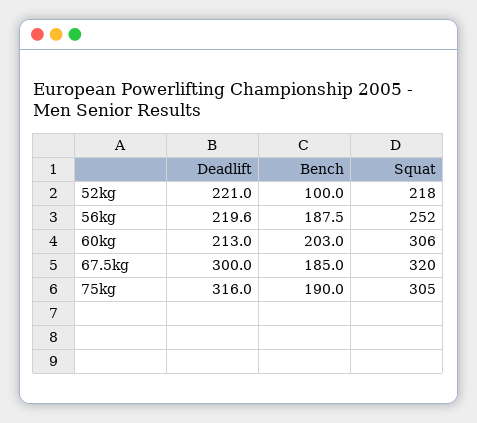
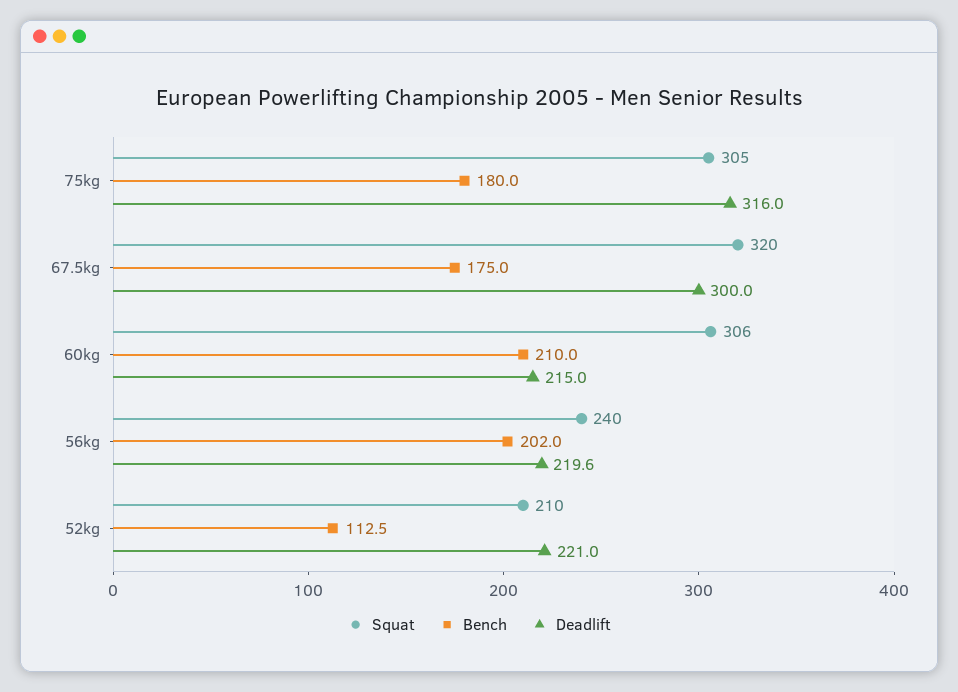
Bench, 52kg: 100 -> 112.5
Squat, 52kg: 218 -> 210
Bench, 56kg: 187.5 -> 202
Squat, 56kg: 252 -> 240
Deadlift, 60kg: 213 -> 215
Bench, 60kg: 203 -> 210
Bench, 67.5kg: 185 -> 175
Bench, 75kg: 190 -> 180

